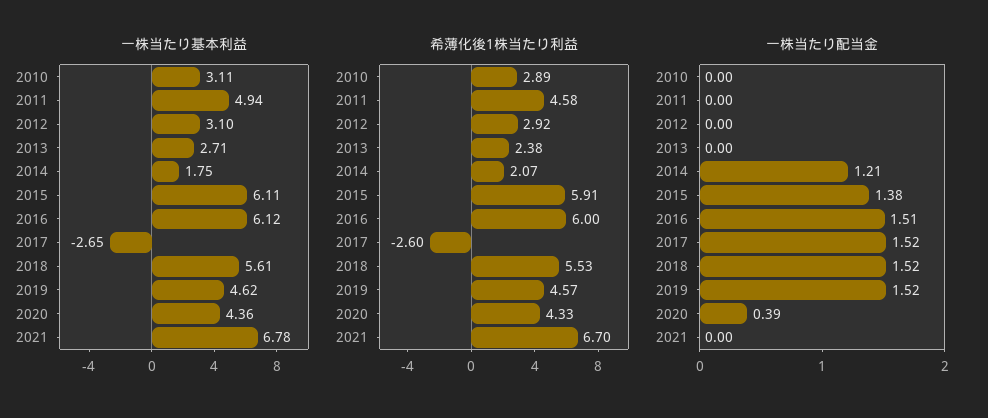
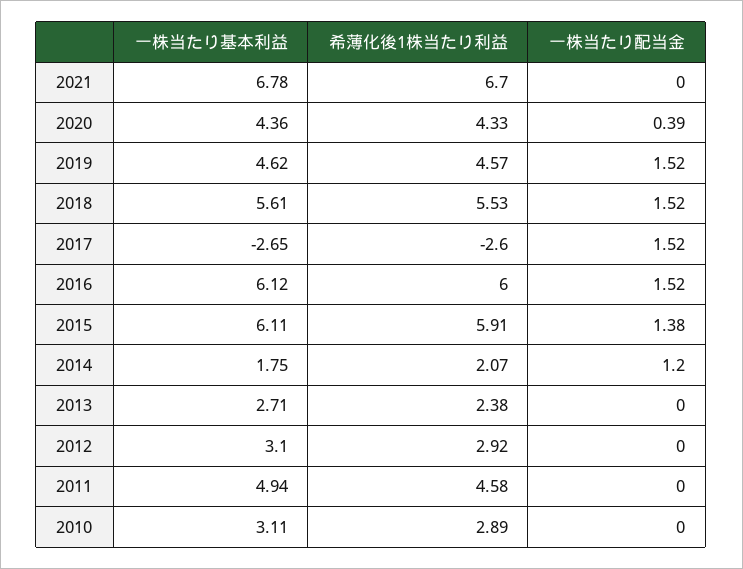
一株当たり配当金, 2014: 1.21 -> 1.2
一株当たり配当金, 2016: 1.51 -> 1.52

